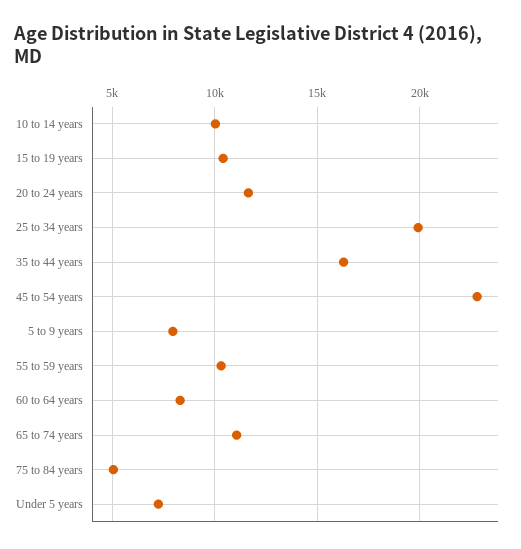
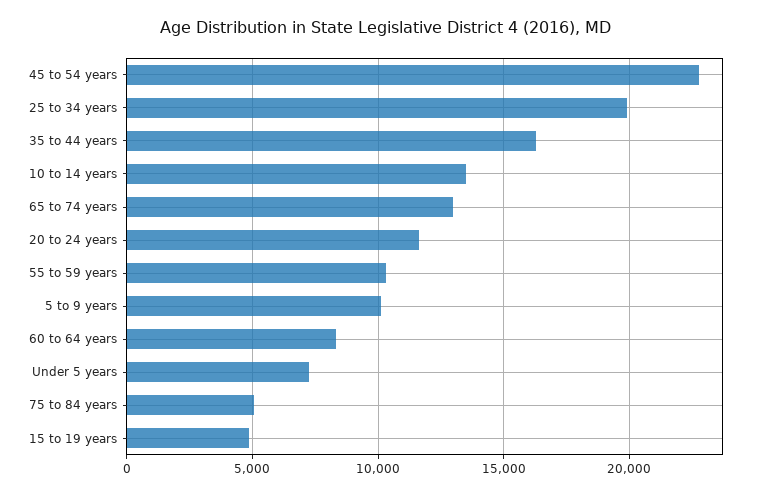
10 to 14 years: 10000 -> 13500
15 to 19 years: 10500 -> 5000
5 to 9 years: 8000 -> 10000
65 to 74 years: 11000 -> 13000

